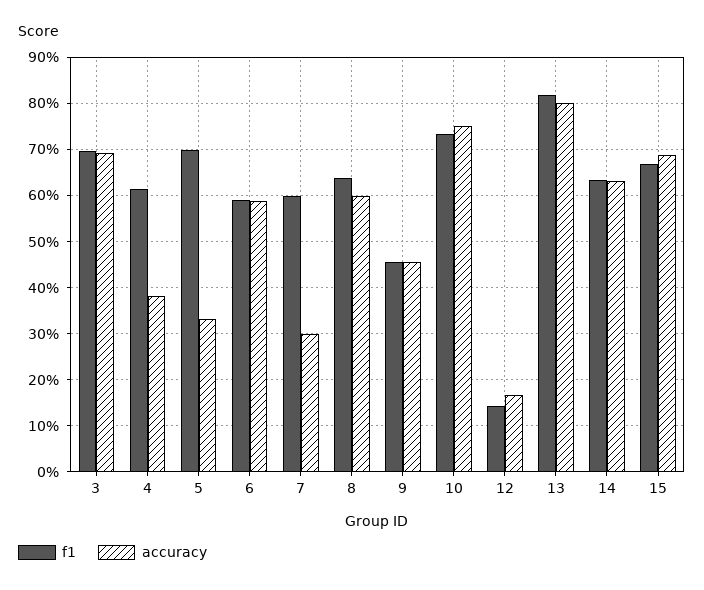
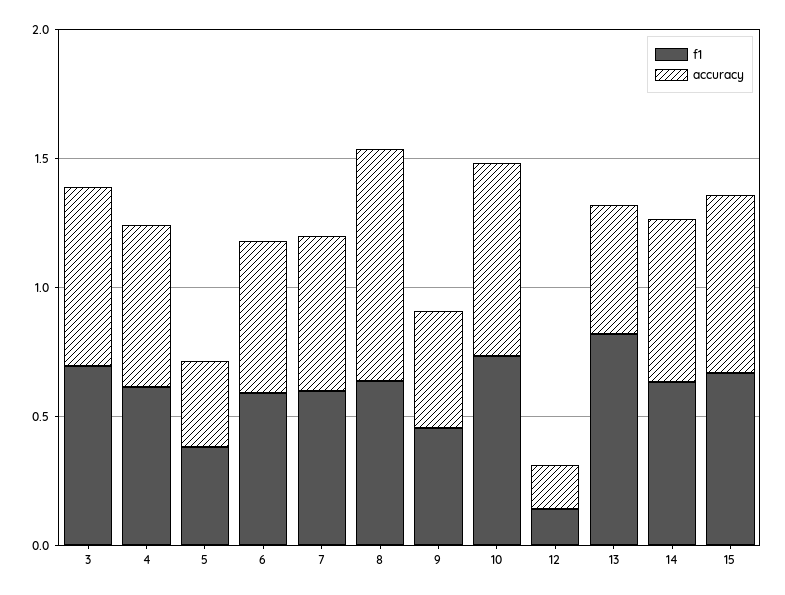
accuracy, 4: 0.38 -> 0.6
f1, 5: 0.7 -> 0.4
accuracy, 7: 0.3 -> 0.6
accuracy, 8: 0.6 -> 0.9
accuracy, 13: 0.8 -> 0.5

